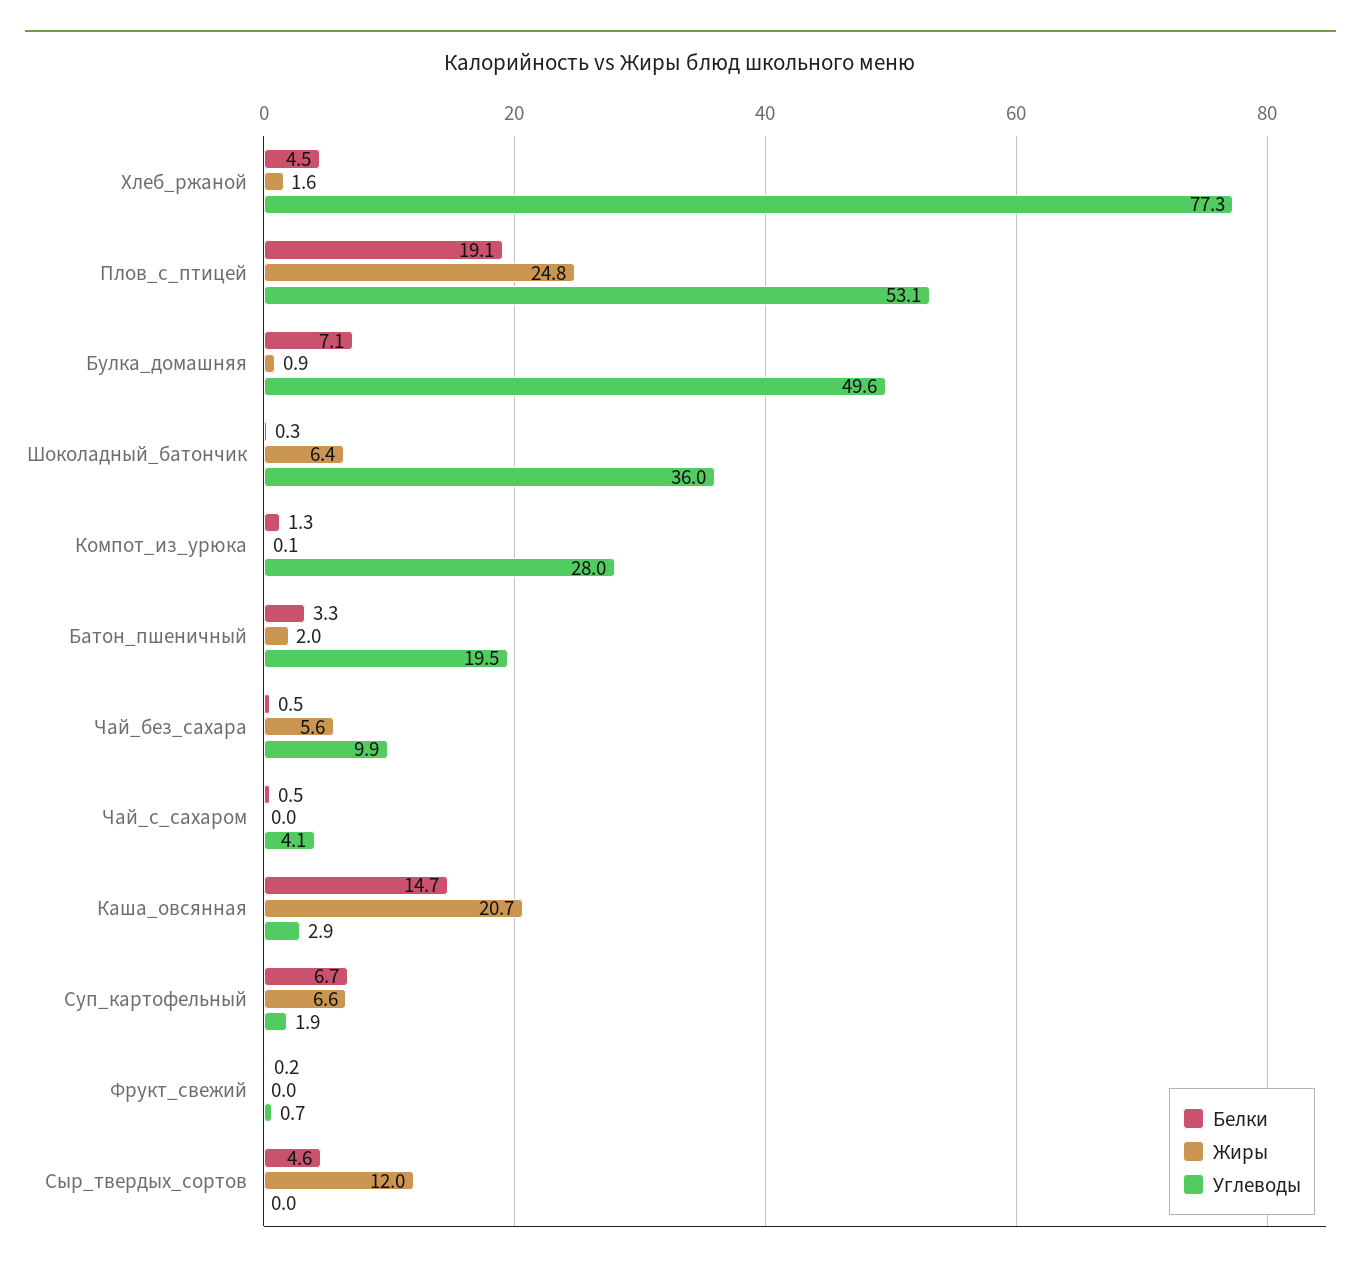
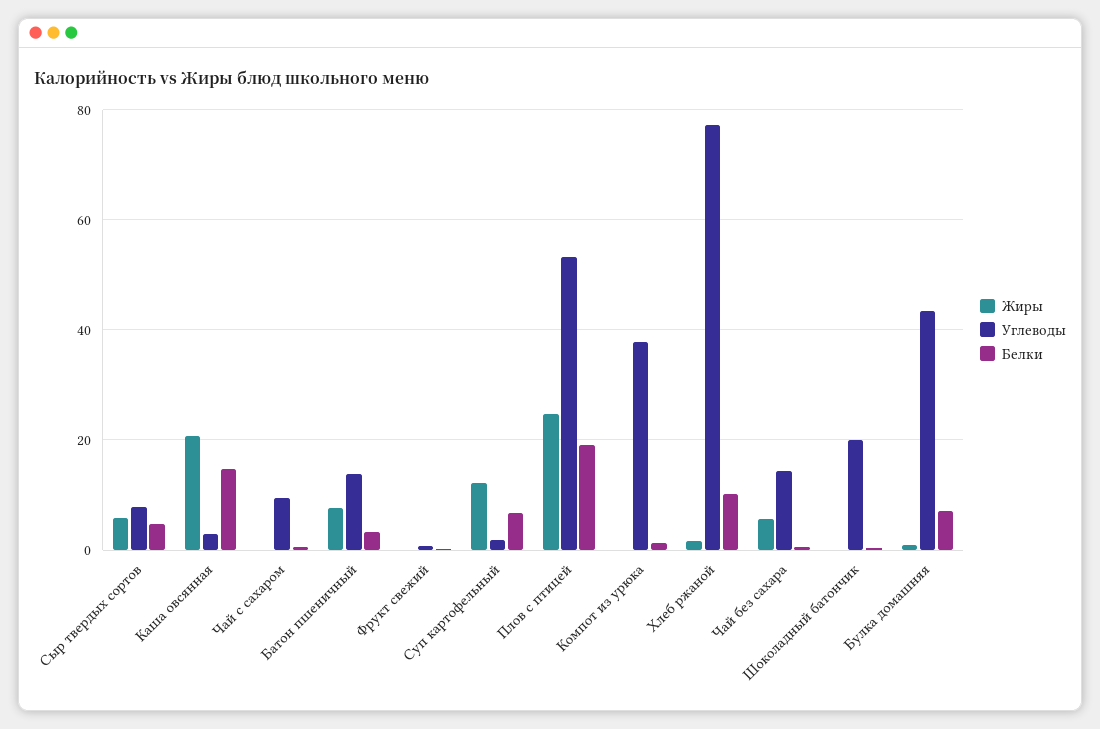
Белки, Хлеб_ржаной: 4.5 -> 10
Углеводы, Булка_домашняя: 49.6 -> 44
Жиры, Шоколадный_батончик: 6.4 -> 0
Углеводы, Шоколадный_батончик: 36 -> 20
Углеводы, Компот_из_урюка: 28 -> 38
Жиры, Батон_пшеничный: 2 -> 8
Углеводы, Батон_пшеничный: 19.5 -> 14
Углеводы, Чай_без_сахара: 9.9 -> 14
Углеводы, Чай_с_сахаром: 4.1 -> 10
Жиры, Суп_картофельный: 6.6 -> 12
Жиры, Сыр_твердых_сортов: 12 -> 6
Углеводы, Сыр_твердых_сортов: 0 -> 8

